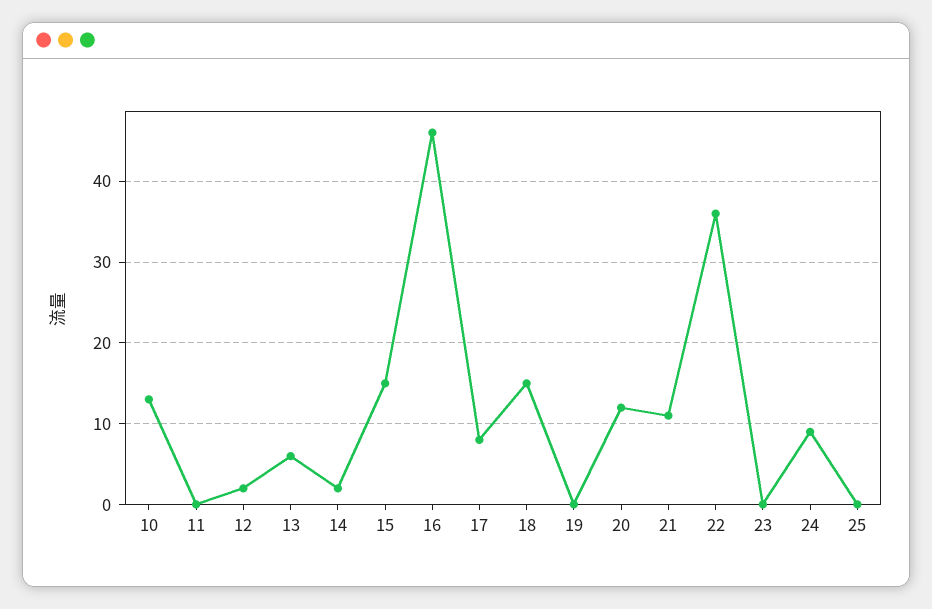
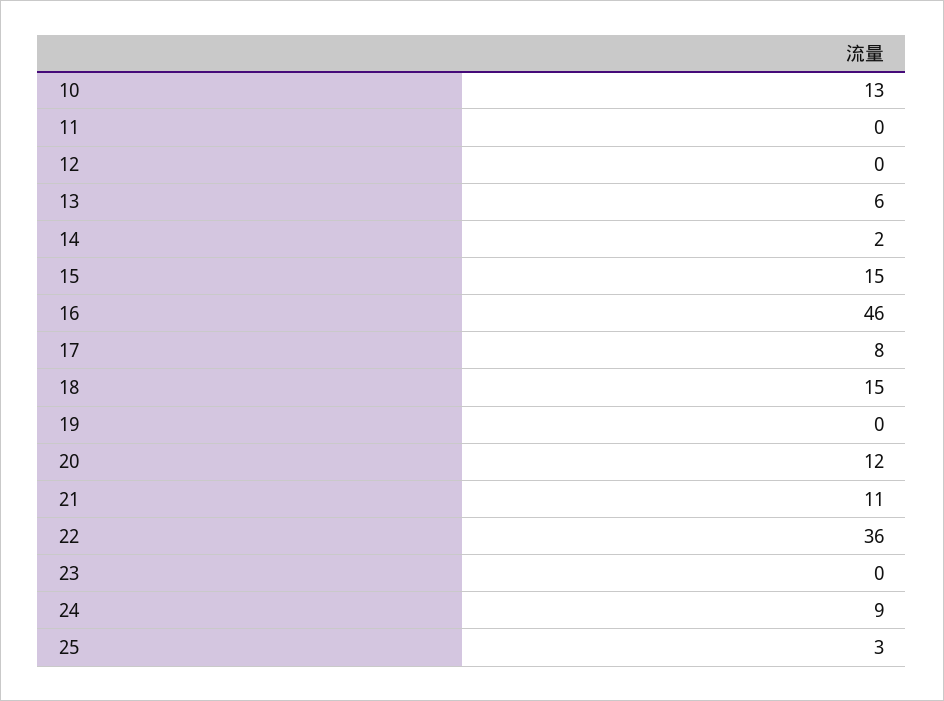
12: 2 -> 0
25: 0 -> 3

